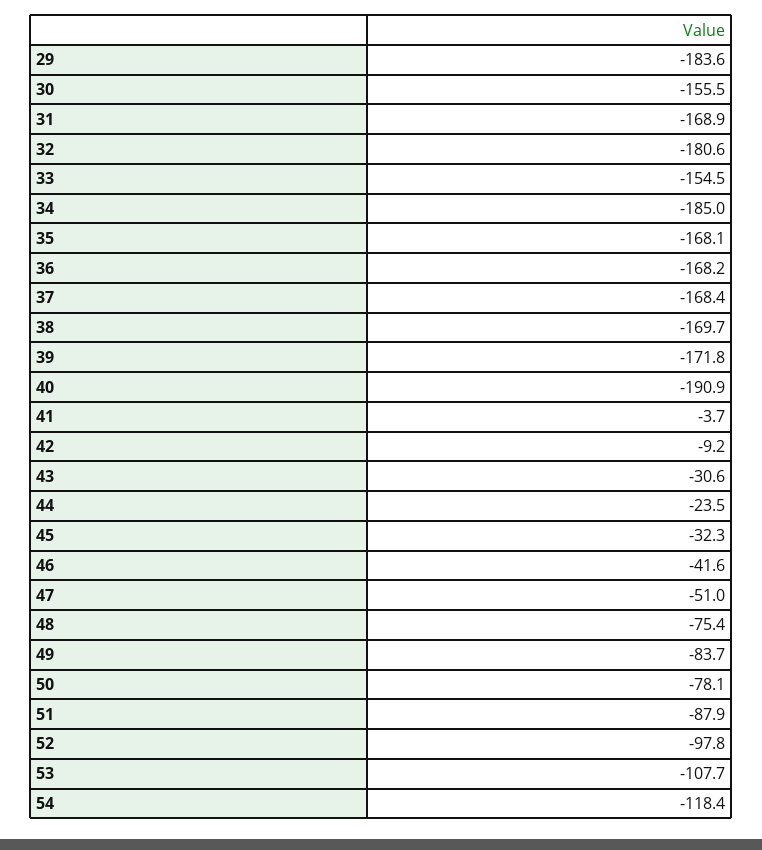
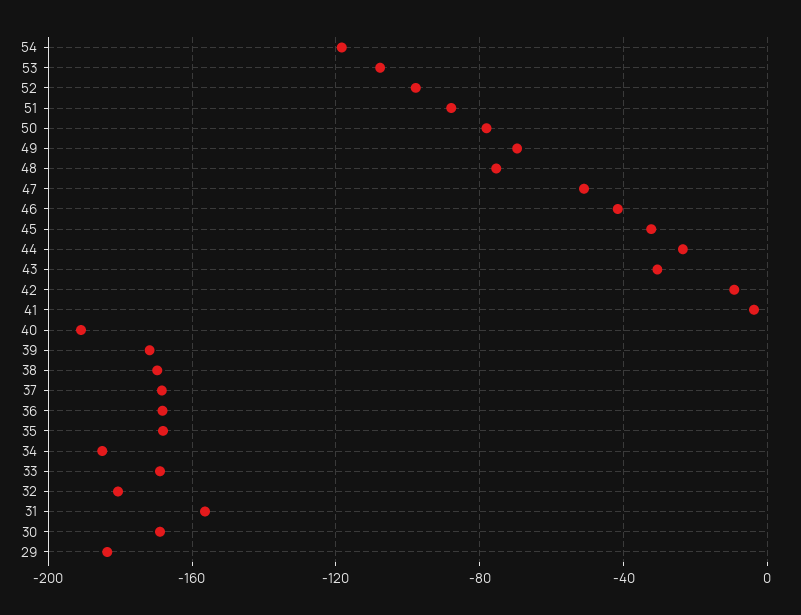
30: -155.5 -> -170
31: -168.9 -> -155
33: -154.5 -> -170
49: -83.7 -> -70

